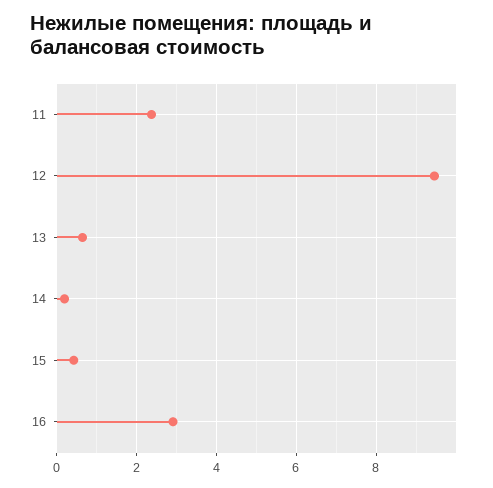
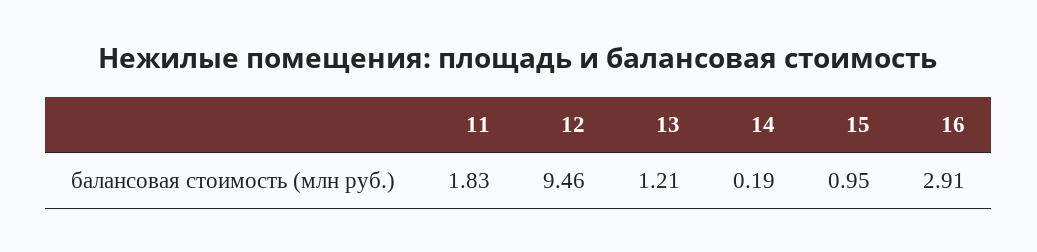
11: 2.4 -> 1.83
13: 0.6 -> 1.21
15: 0.4 -> 0.95

